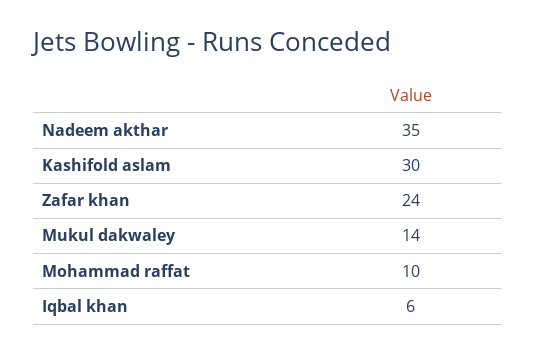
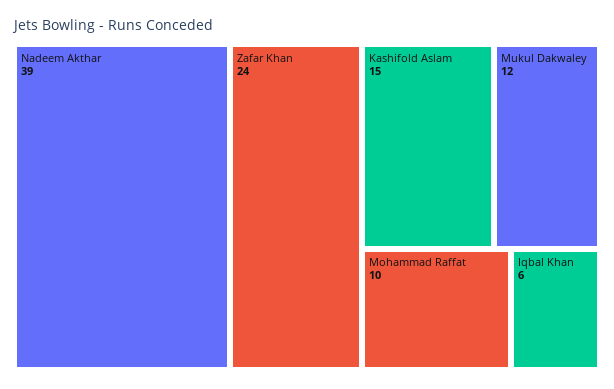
Nadeem akthar: 35 -> 39
Kashifold aslam: 30 -> 15
Mukul dakwaley: 14 -> 12

